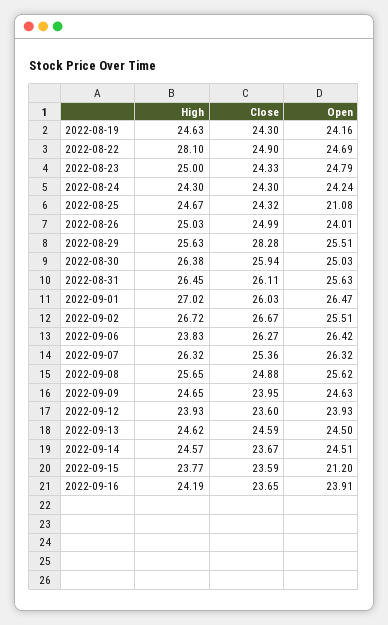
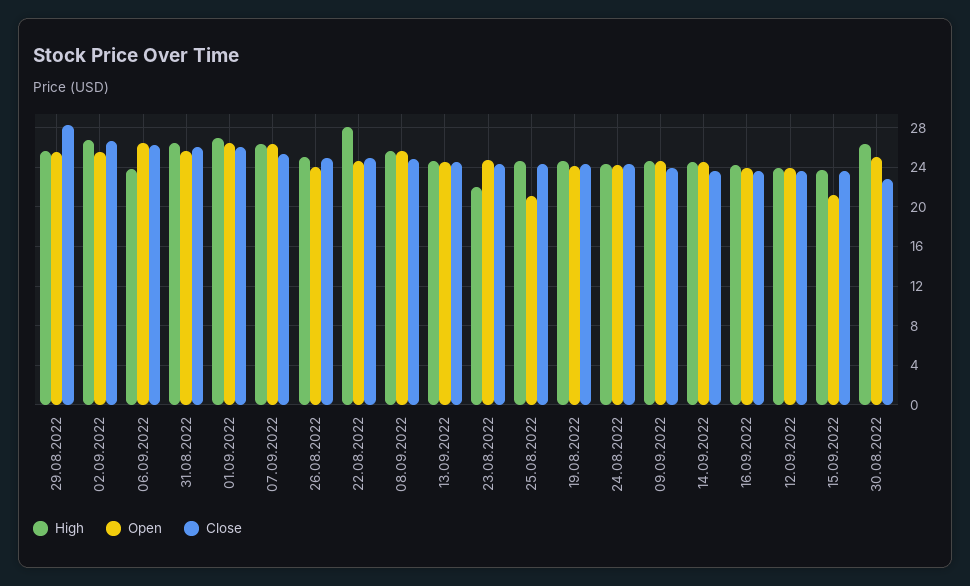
High, 2022-08-23: 25 -> 22
Close, 2022-08-30: 25.94 -> 23

